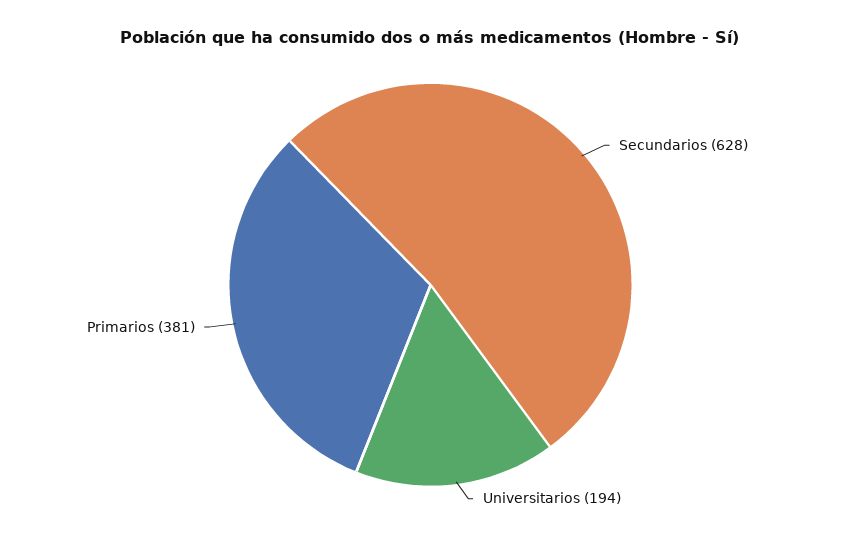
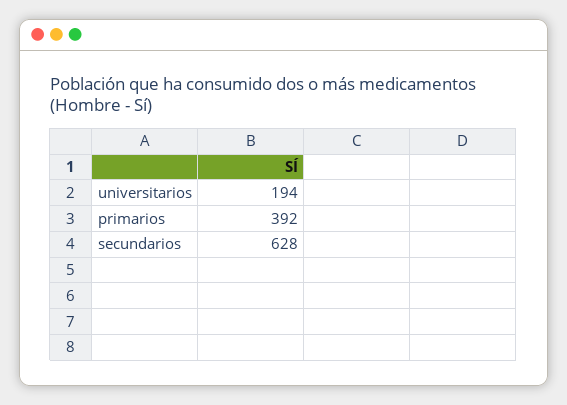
Primarios: 381 -> 392

